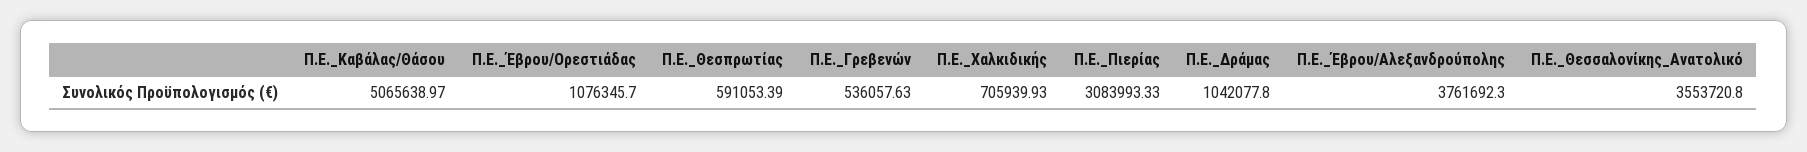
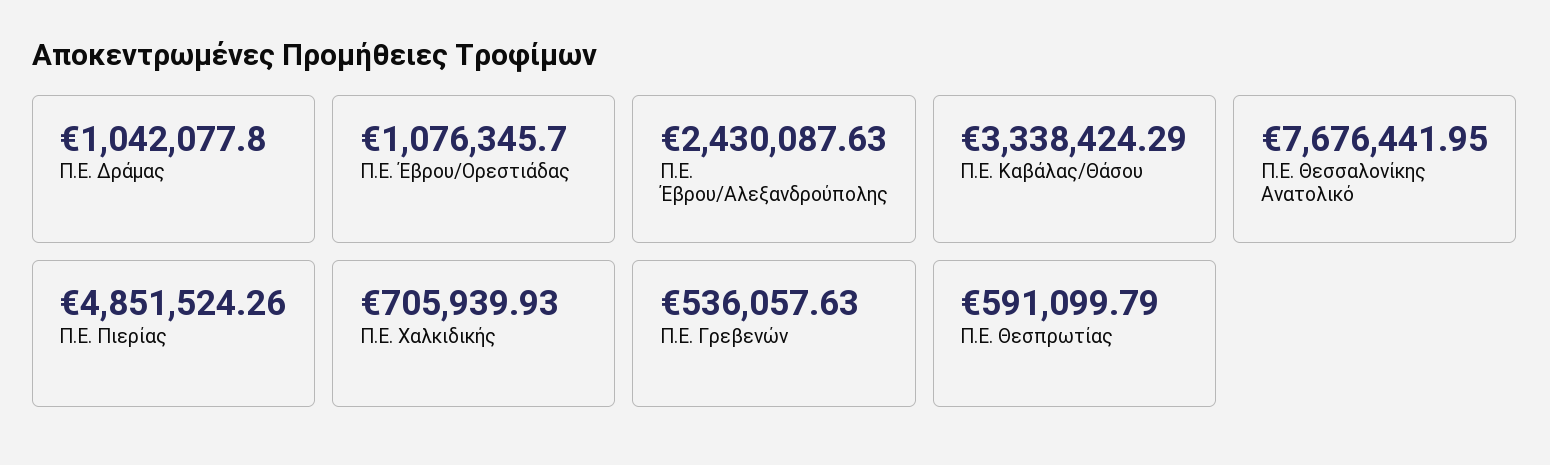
Π.Ε._Καβάλας/Θάσου: 5065638.97 -> 3338424.29
Π.Ε._Θεσπρωτίας: 591053.39 -> 591099.79
Π.Ε._Πιερίας: 3083993.33 -> 4851524.26
Π.Ε._Έβρου/Αλεξανδρούπολης: 3761692.3 -> 2430087.63
Π.Ε._Θεσσαλονίκης_Ανατολικό: 3553720.8 -> 7676441.95

